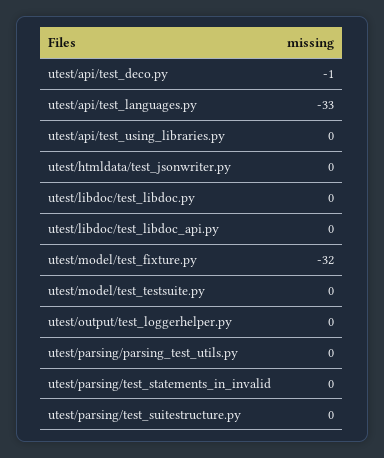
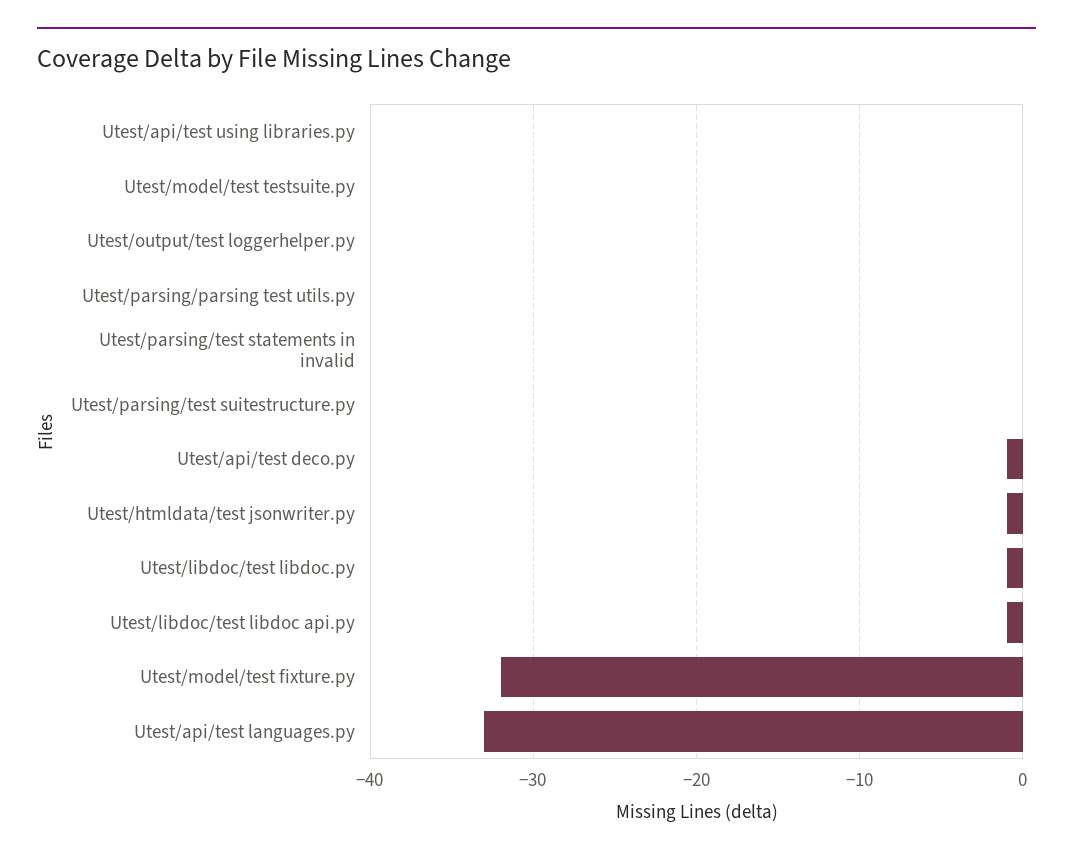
utest/htmldata/test_jsonwriter.py: 0 -> -1
utest/libdoc/test_libdoc.py: 0 -> -1
utest/libdoc/test_libdoc_api.py: 0 -> -1

